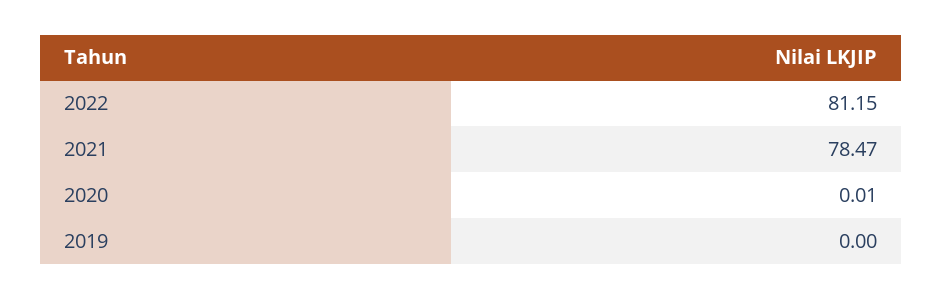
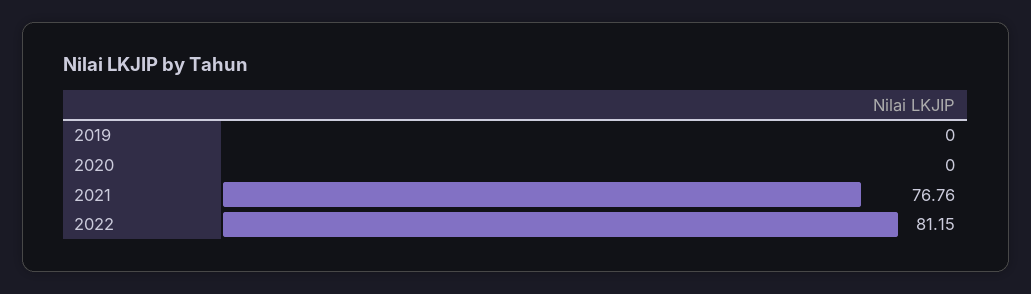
2021: 78.47 -> 76.76
2020: 0.01 -> 0

